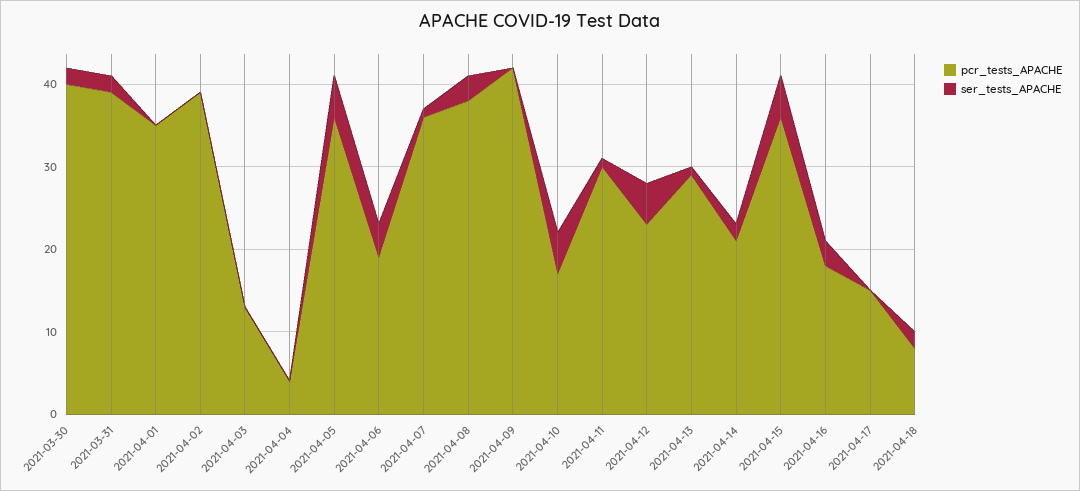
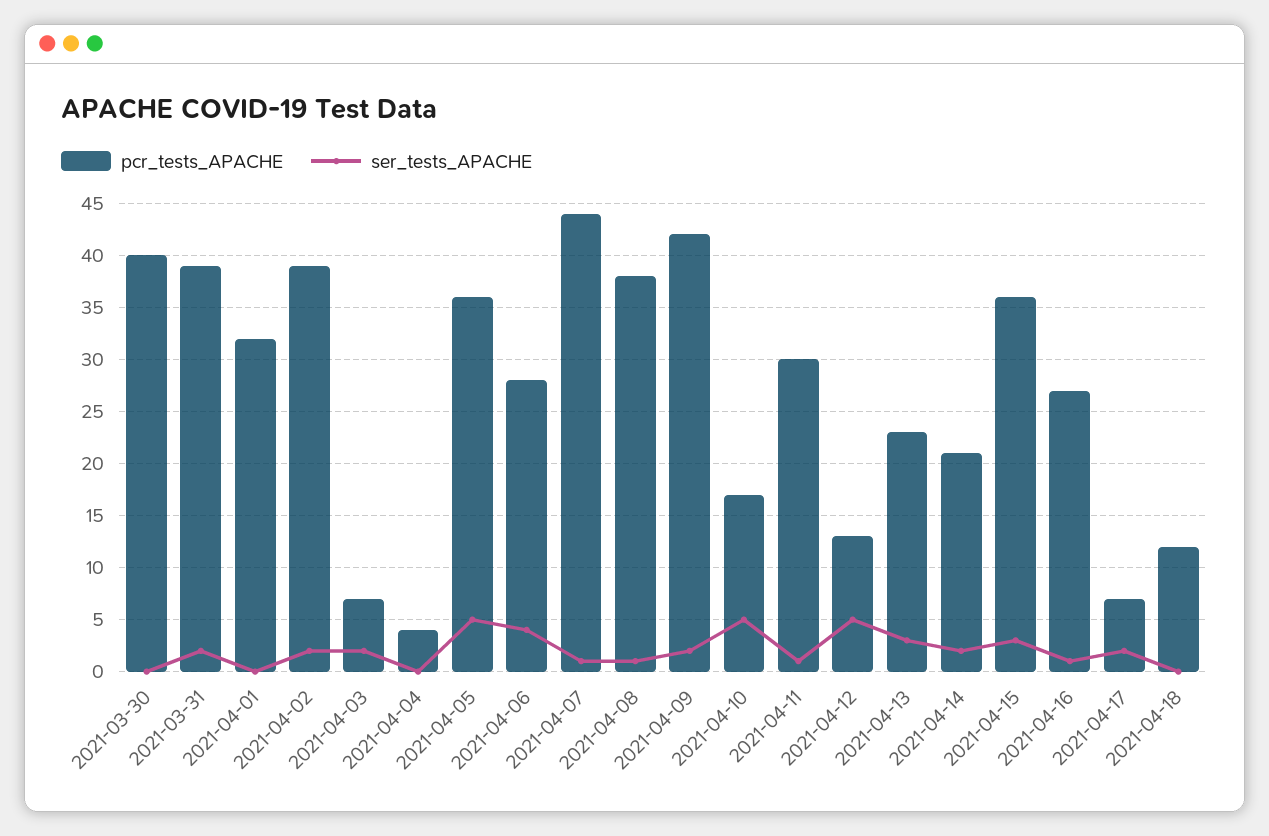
ser_tests_APACHE, 2021-03-30: 2 -> 0
pcr_tests_APACHE, 2021-04-01: 35 -> 32
ser_tests_APACHE, 2021-04-02: 0 -> 2
pcr_tests_APACHE, 2021-04-03: 13 -> 7
ser_tests_APACHE, 2021-04-03: 0 -> 2
pcr_tests_APACHE, 2021-04-06: 19 -> 28
pcr_tests_APACHE, 2021-04-07: 36 -> 44
ser_tests_APACHE, 2021-04-08: 3 -> 1
ser_tests_APACHE, 2021-04-09: 0 -> 2
pcr_tests_APACHE, 2021-04-12: 23 -> 13
pcr_tests_APACHE, 2021-04-13: 29 -> 23
ser_tests_APACHE, 2021-04-13: 1 -> 3
ser_tests_APACHE, 2021-04-15: 5 -> 3
pcr_tests_APACHE, 2021-04-16: 18 -> 27
ser_tests_APACHE, 2021-04-16: 3 -> 1
pcr_tests_APACHE, 2021-04-17: 15 -> 7
ser_tests_APACHE, 2021-04-17: 0 -> 2
pcr_tests_APACHE, 2021-04-18: 8 -> 12
ser_tests_APACHE, 2021-04-18: 2 -> 0

